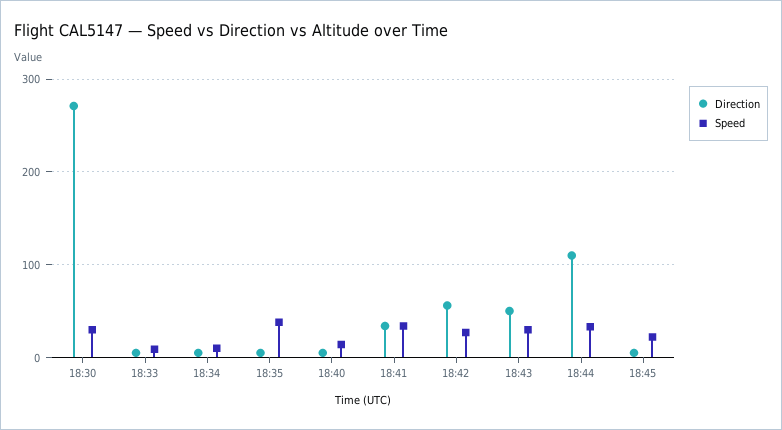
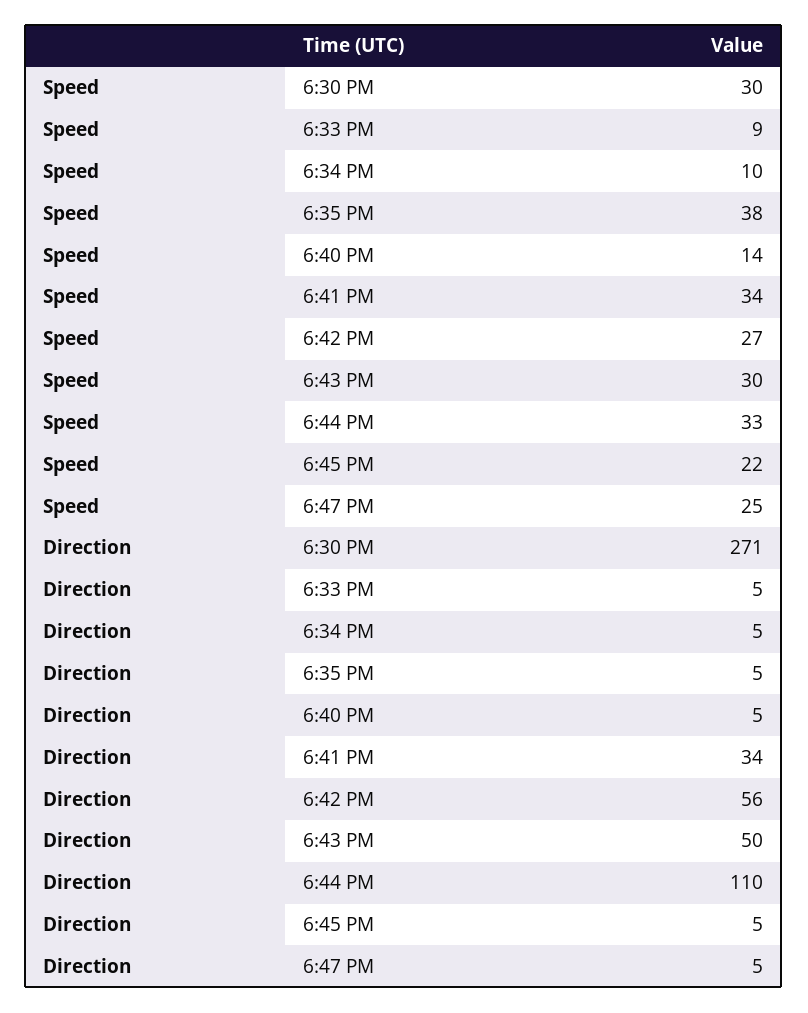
Speed, 6:47 PM: none -> 25
Direction, 6:47 PM: none -> 5

